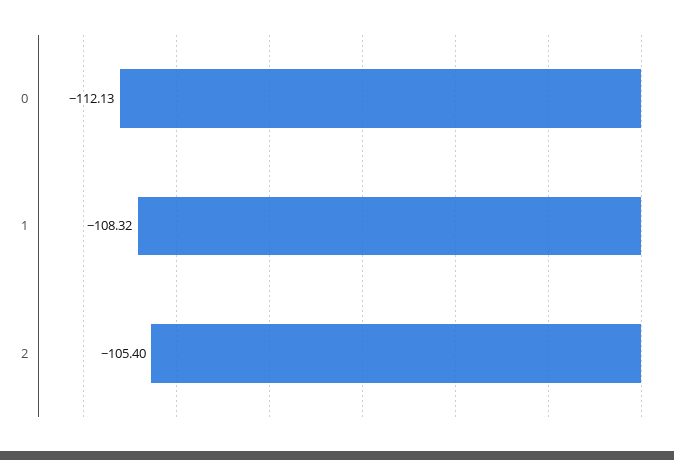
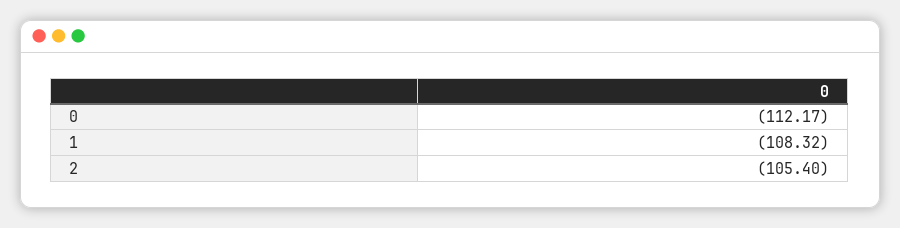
0: -112.13 -> -112.17

